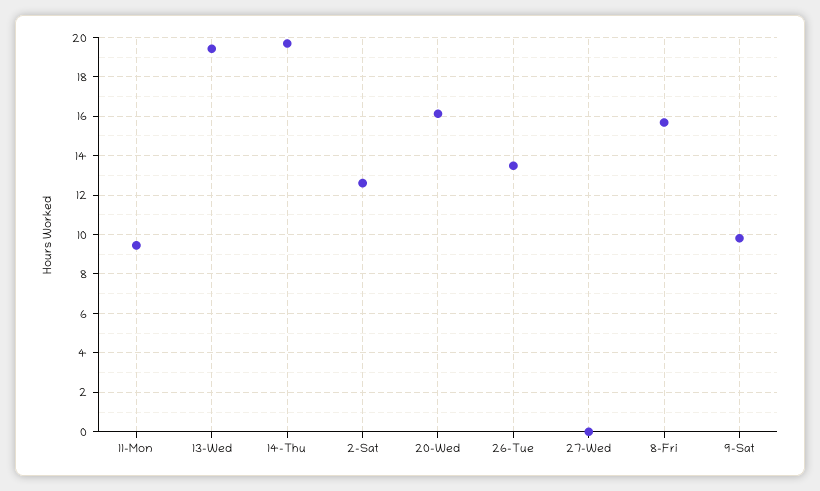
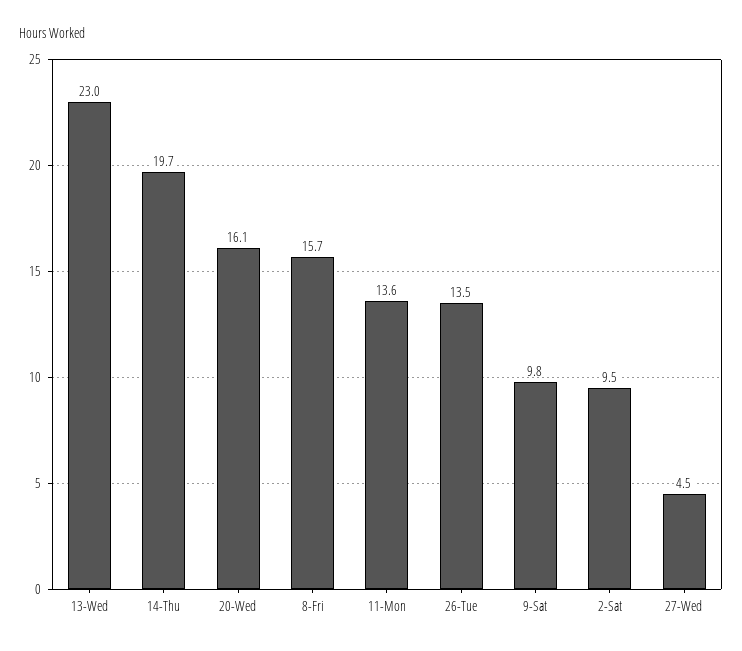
11-Mon: 9.5 -> 13.6
13-Wed: 19.5 -> 23
2-Sat: 12.5 -> 9.5
27-Wed: 0 -> 4.5

